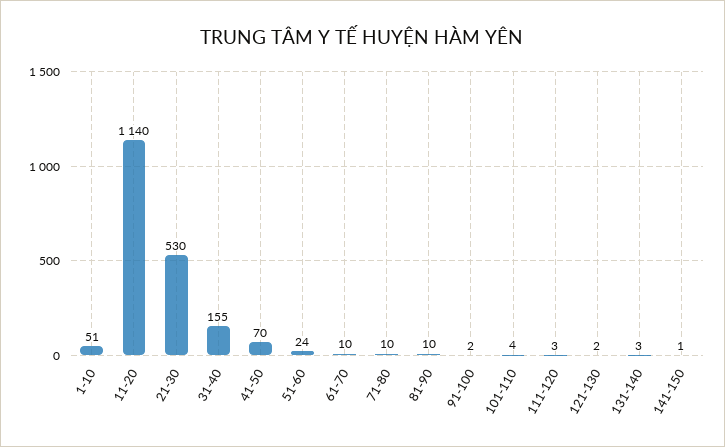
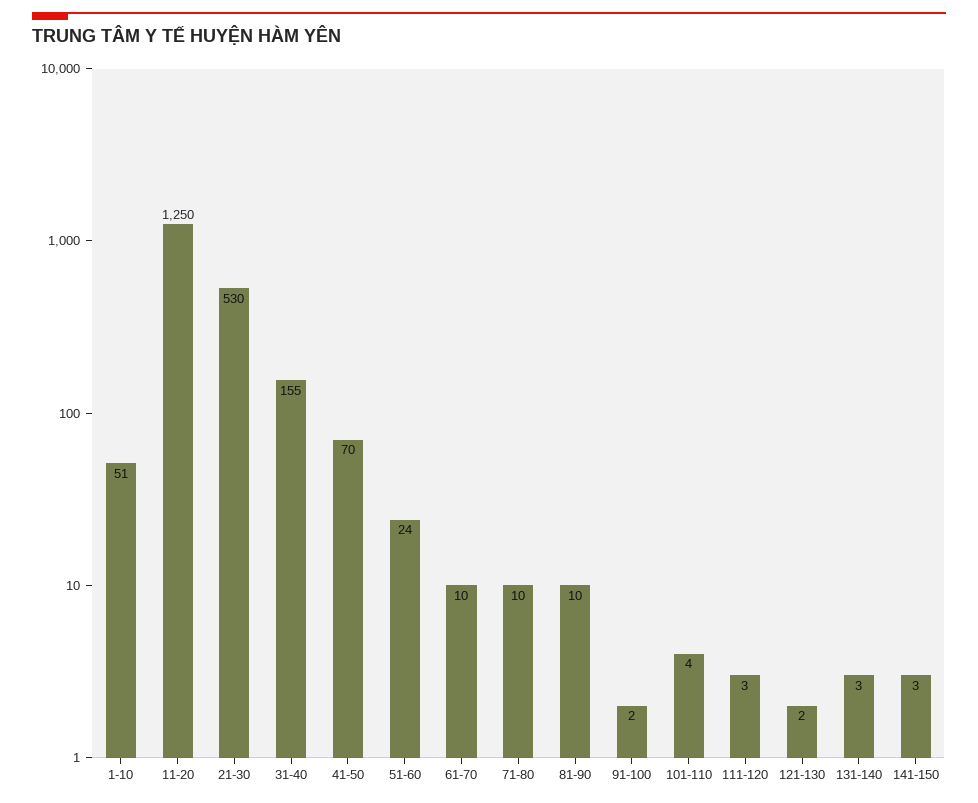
11-20: 1140 -> 1250
141-150: 1 -> 3

